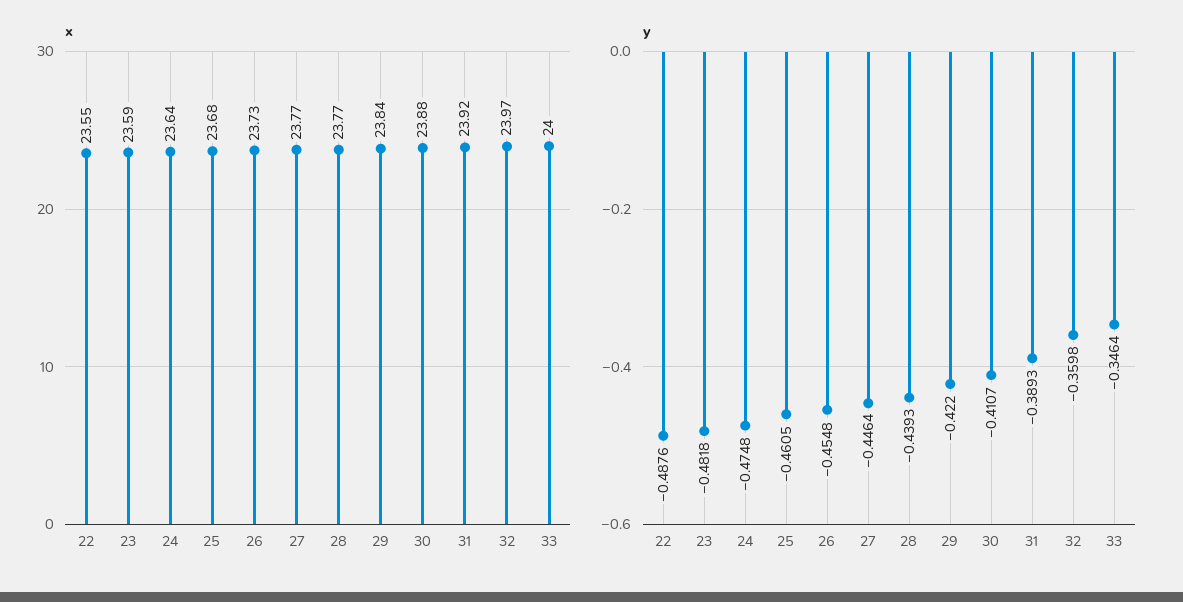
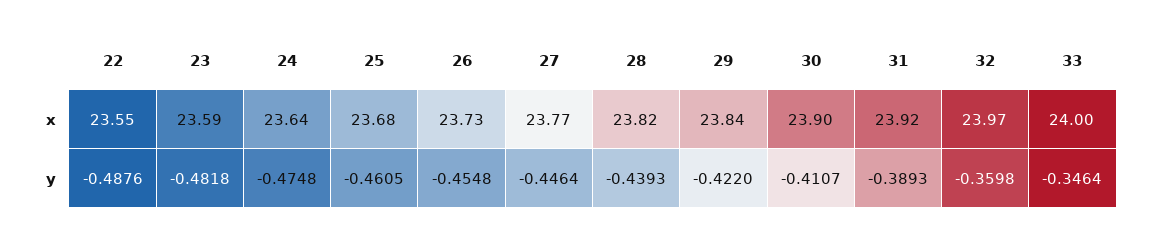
x, 28: 23.77 -> 23.82
x, 30: 23.88 -> 23.9

